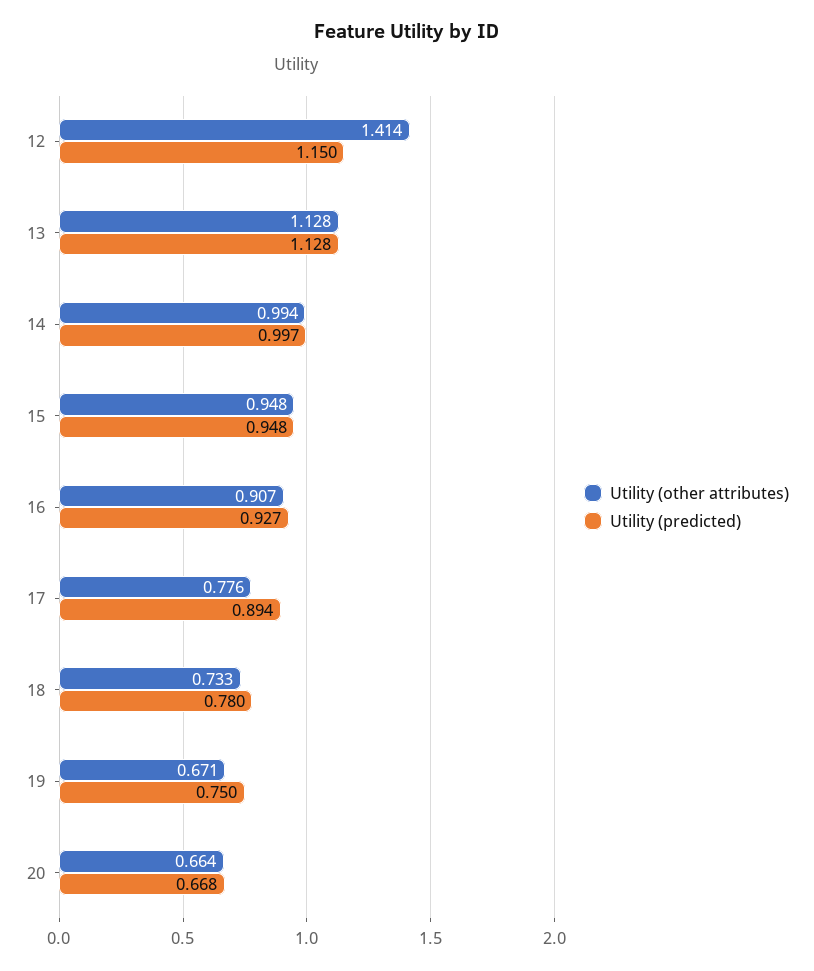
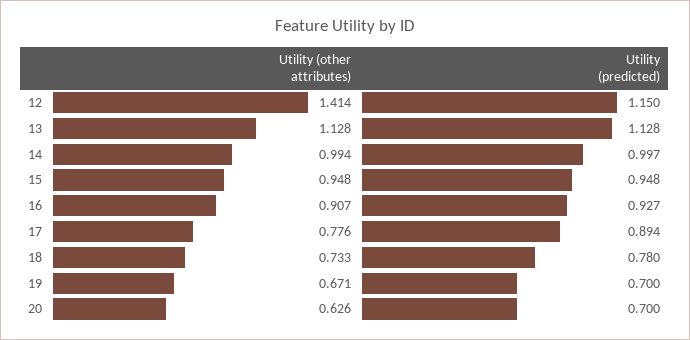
Utility (predicted), 19: 0.75 -> 0.7
Utility (other attributes), 20: 0.664 -> 0.626
Utility (predicted), 20: 0.668 -> 0.7

